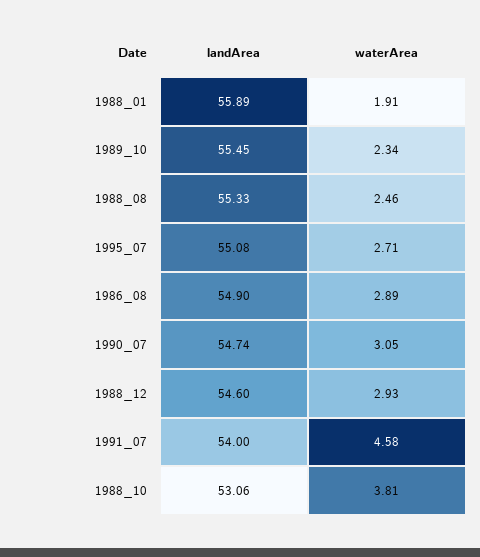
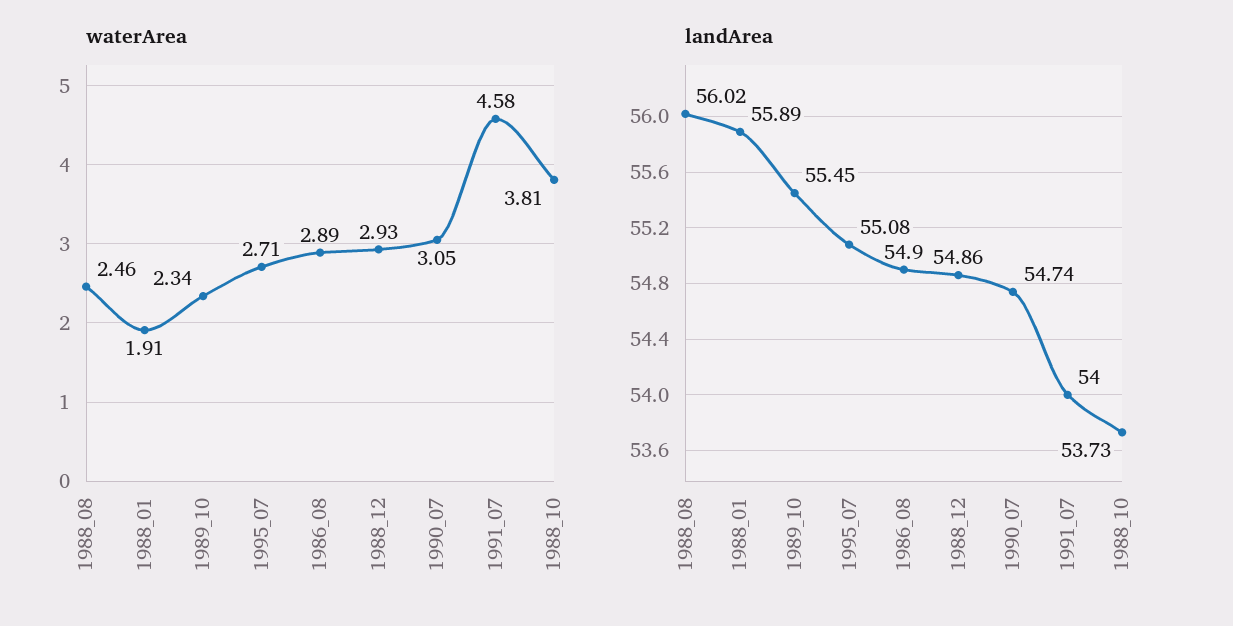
landArea, 1988_08: 55.33 -> 56.02
landArea, 1988_12: 54.6 -> 54.86
landArea, 1988_10: 53.06 -> 53.73

